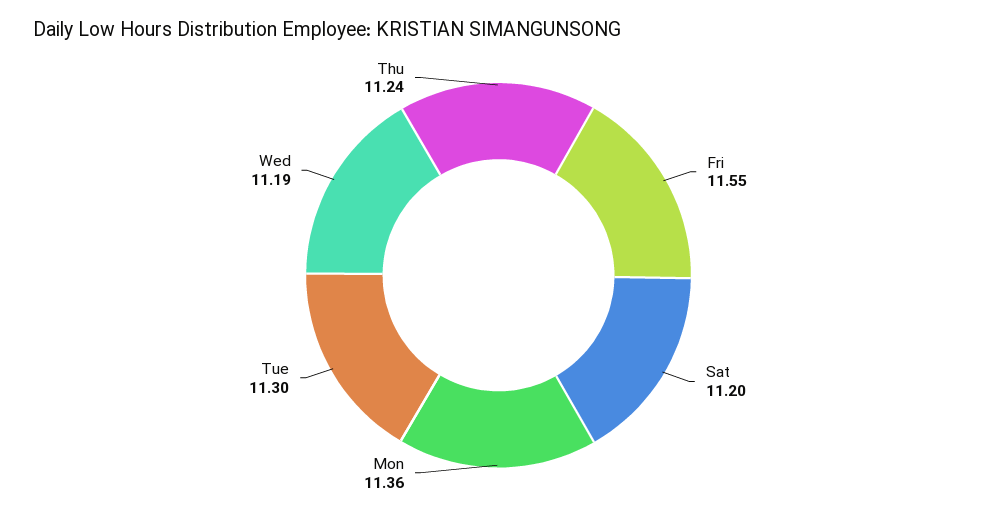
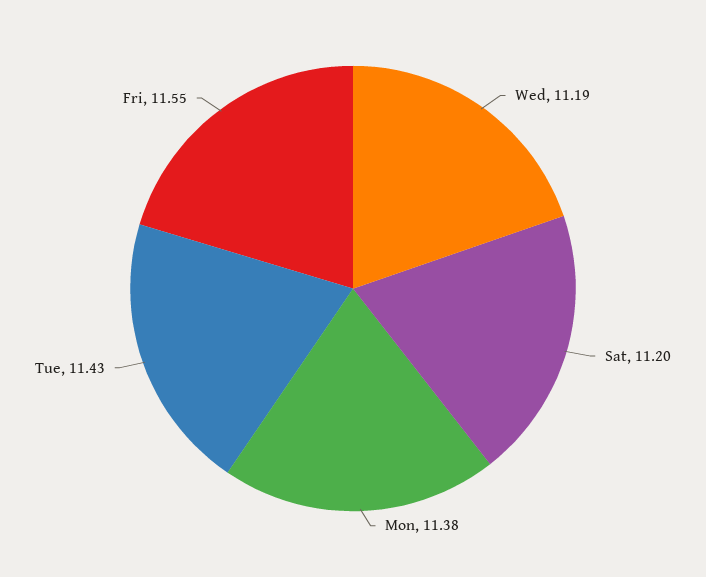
Mon: 11.36 -> 11.38
Tue: 11.3 -> 11.43
Thu: 11.24 -> none

